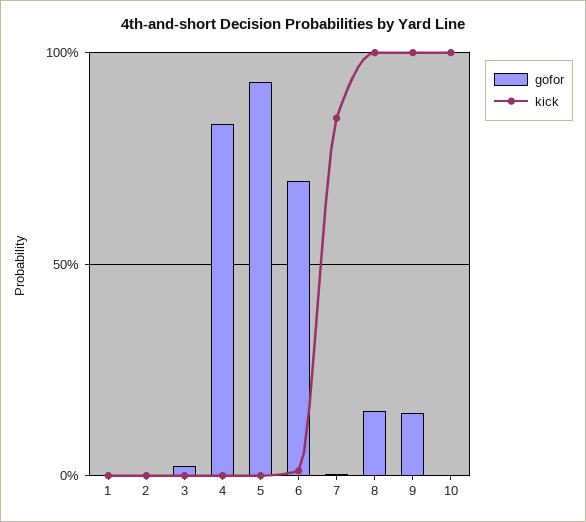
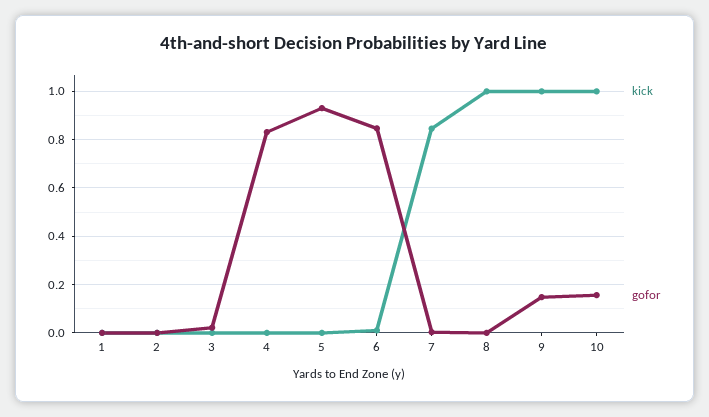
gofor, 6: 0.7 -> 0.85
gofor, 8: 0.15 -> 0
gofor, 10: 0 -> 0.15

